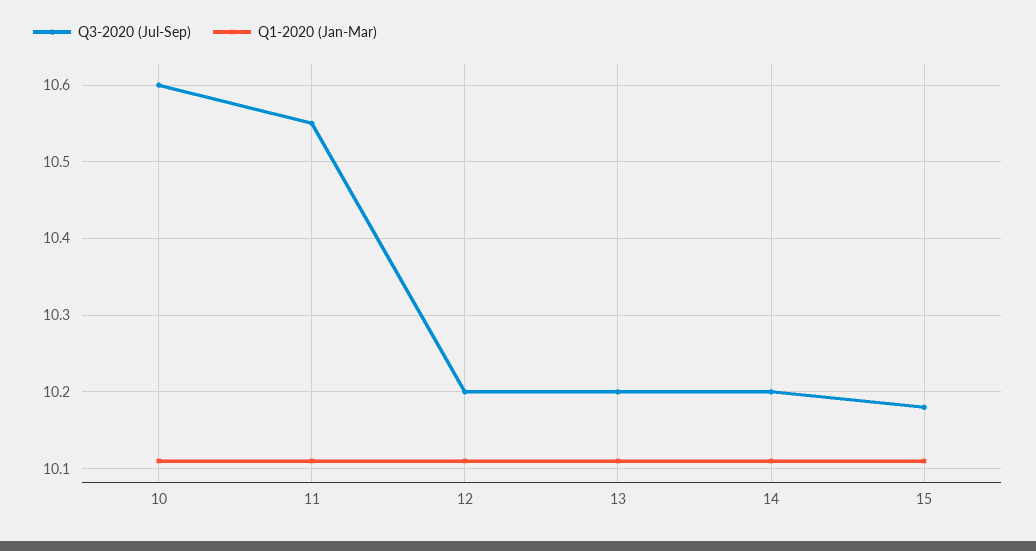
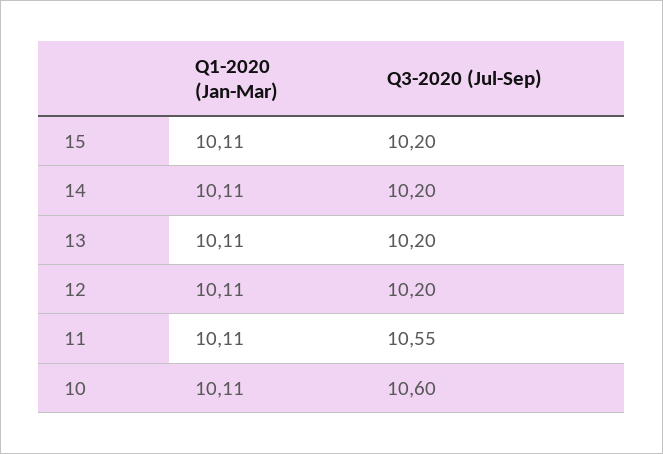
Q3-2020 (Jul-Sep), 15: 10.18 -> 10.2

